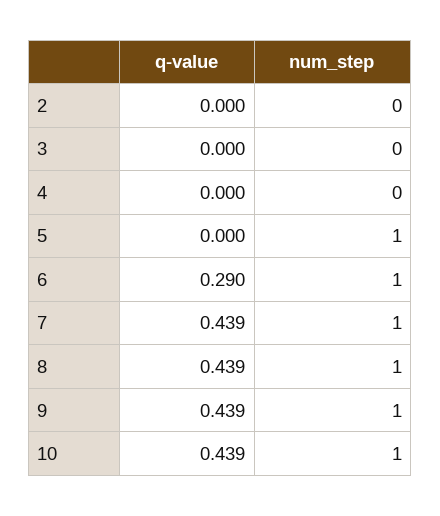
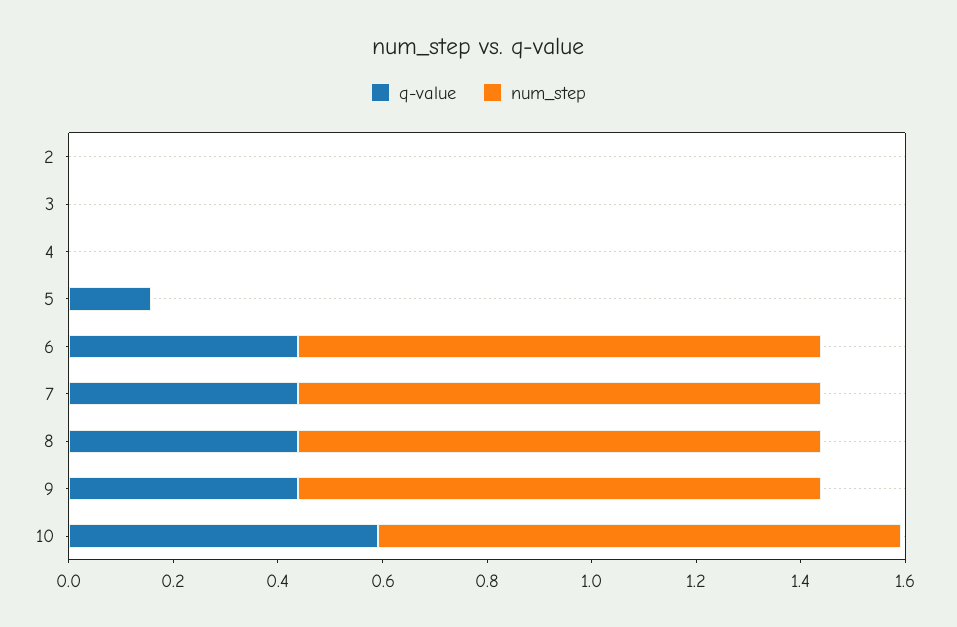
q-value, 5: 0 -> 0.15
num_step, 5: 1 -> 0
q-value, 6: 0.29 -> 0.45
q-value, 10: 0.439 -> 0.6

